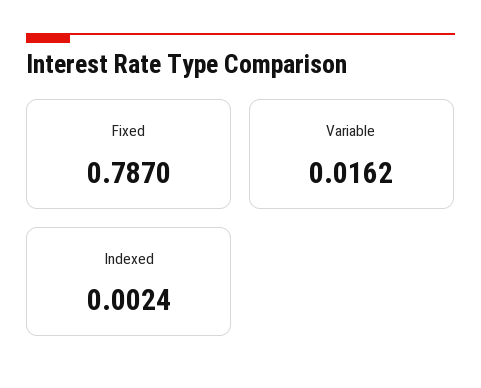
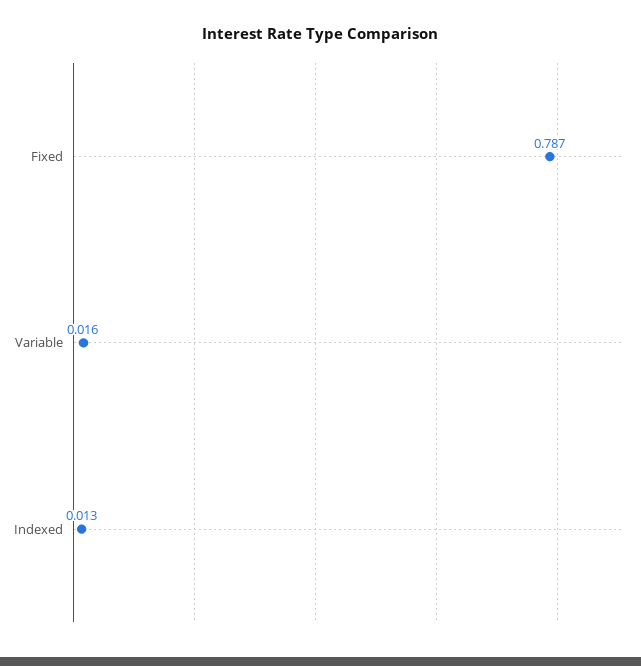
Indexed: 0.0024 -> 0.013

